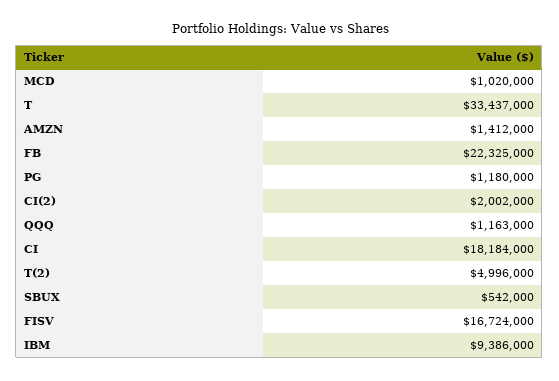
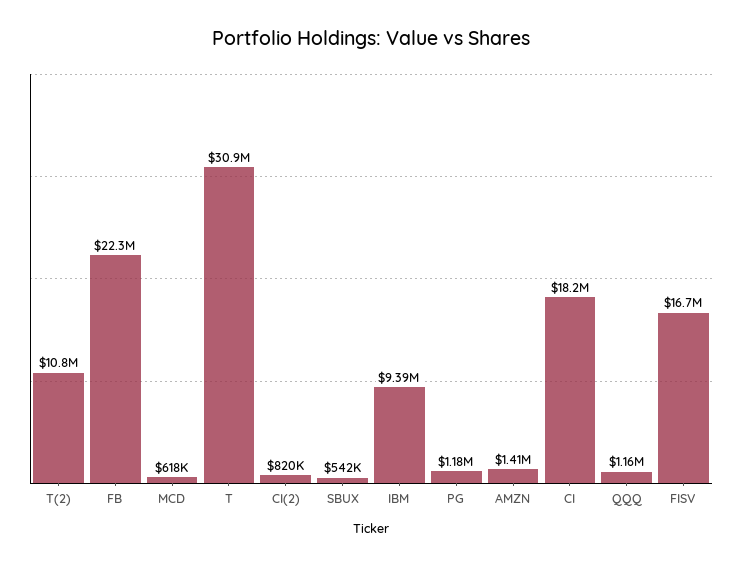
MCD: 1020000 -> 618000
T: 33437000 -> 30900000
CI(2): 2002000 -> 820000
T(2): 4996000 -> 10800000

